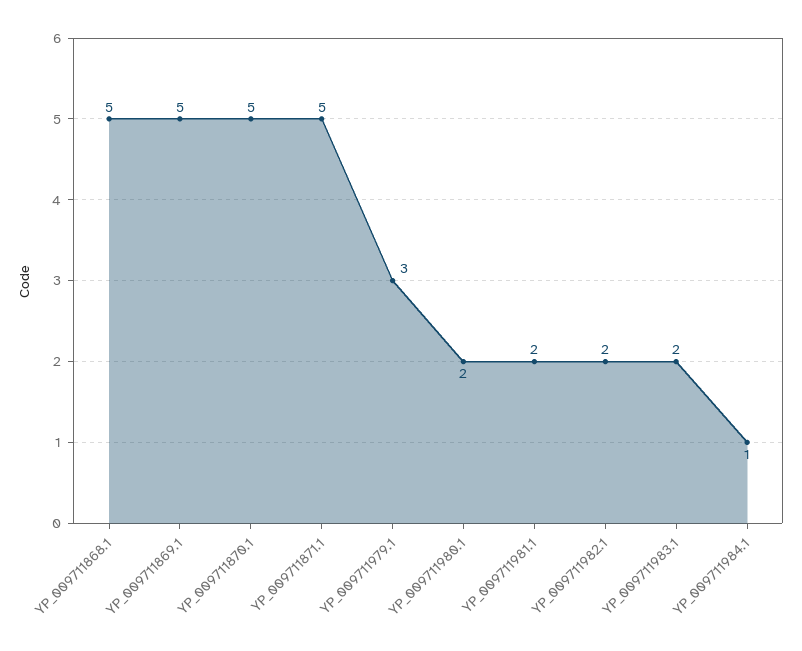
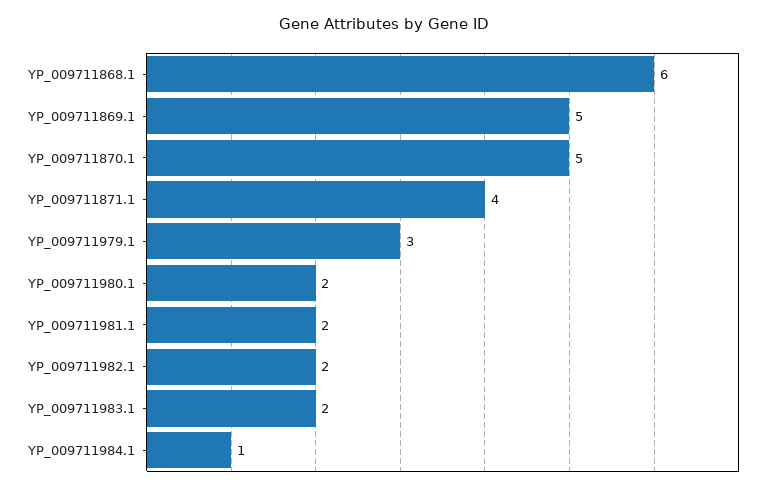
YP_009711868.1: 5 -> 6
YP_009711871.1: 5 -> 4

